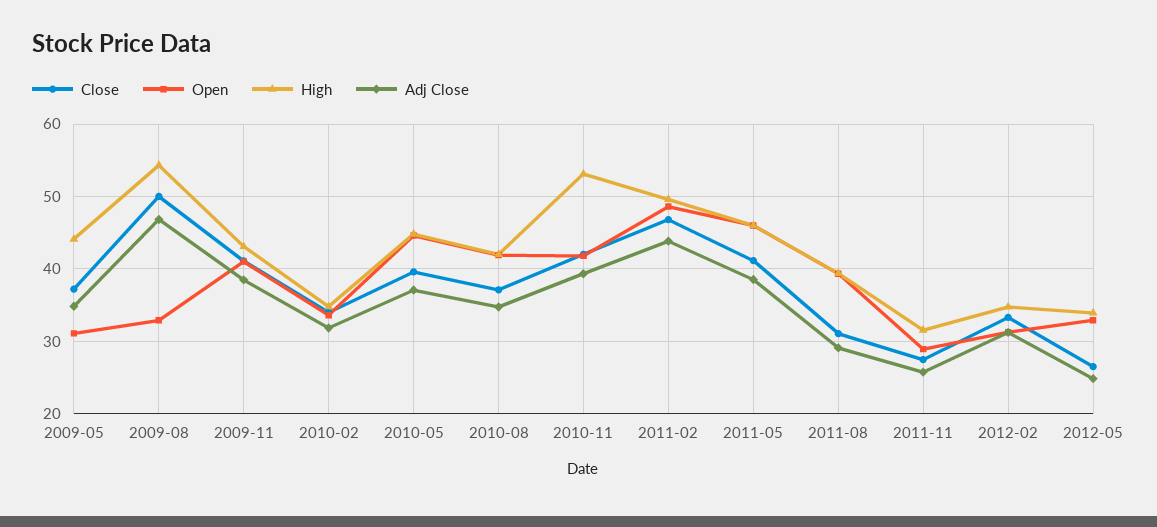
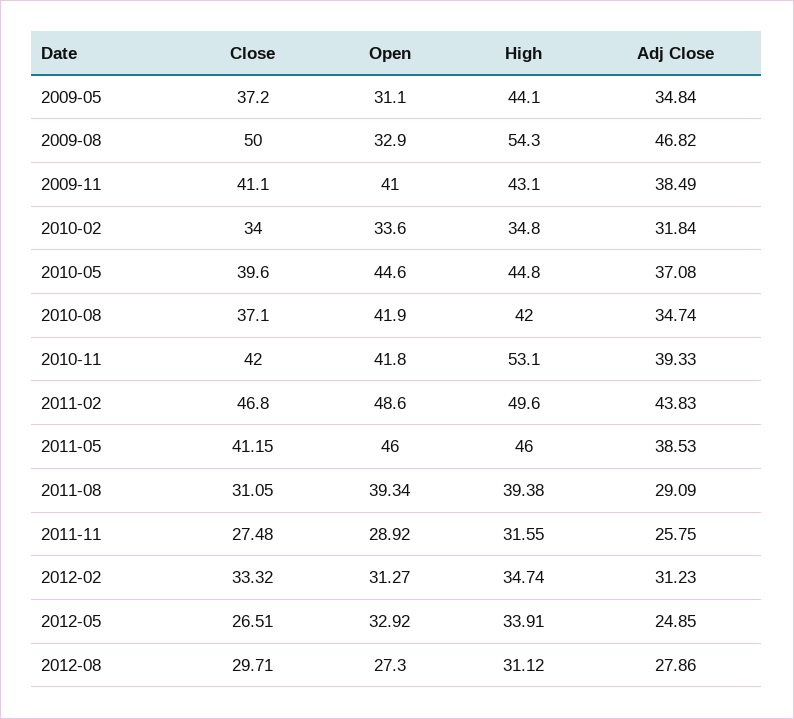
Close, 2012-08: none -> 29.71
Open, 2012-08: none -> 27.3
High, 2012-08: none -> 31.12
Adj Close, 2012-08: none -> 27.86

